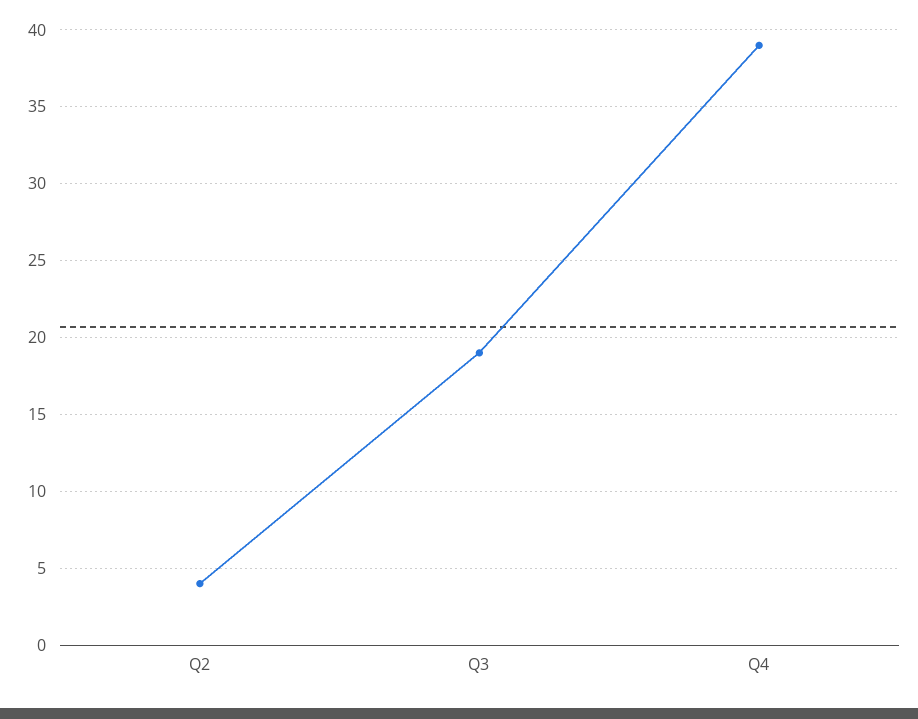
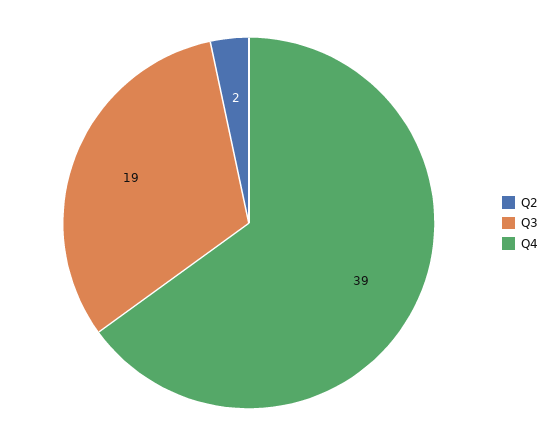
Q2: 4 -> 2

